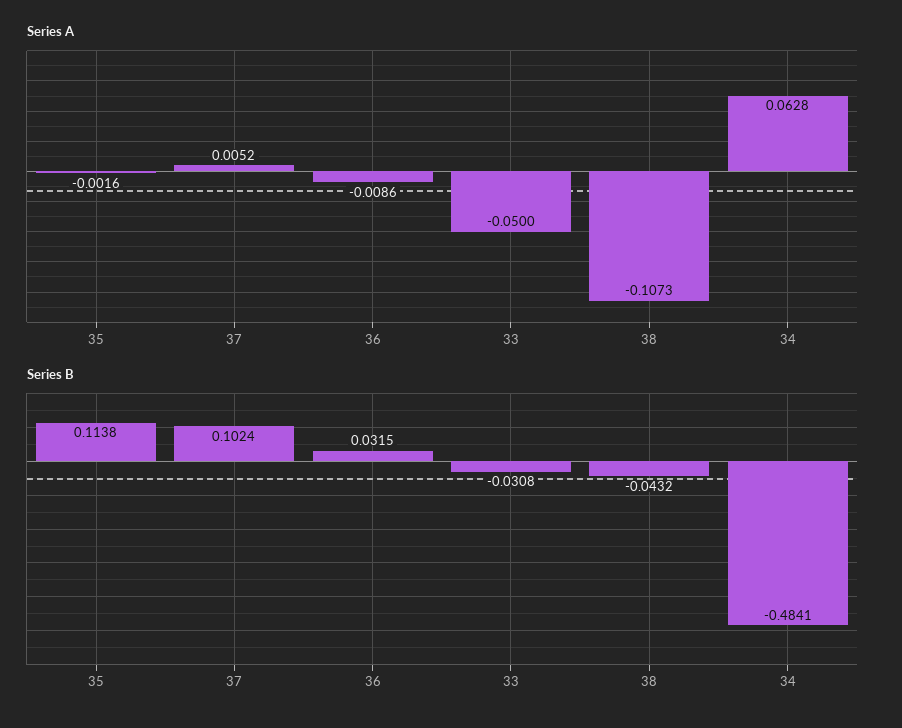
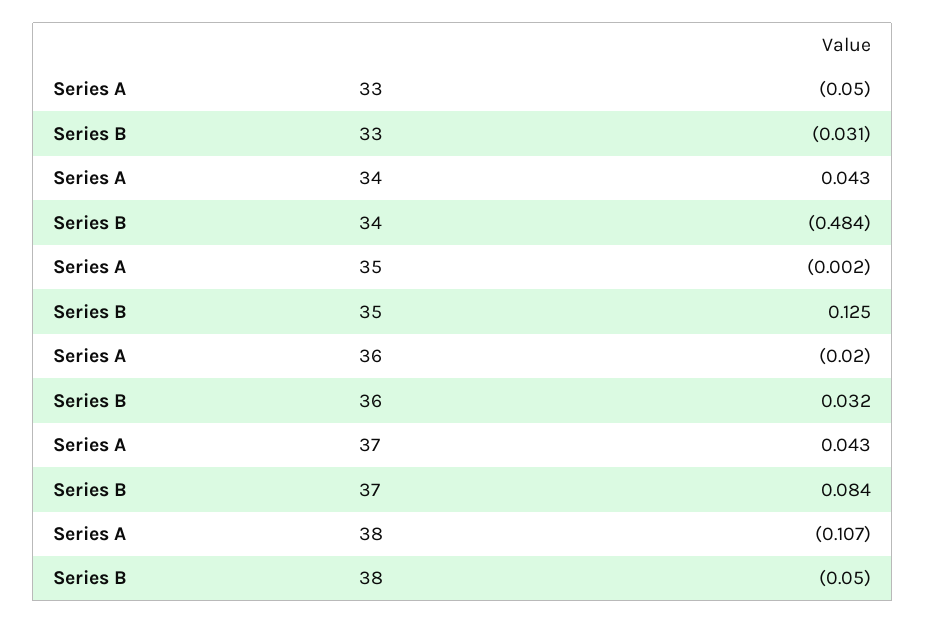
Series A, 37: 0.0052 -> 0.043
Series A, 36: -0.0086 -> -0.02
Series A, 34: 0.0628 -> 0.043
Series B, 35: 0.1138 -> 0.125
Series B, 37: 0.1024 -> 0.084
Series B, 38: -0.0432 -> -0.05

